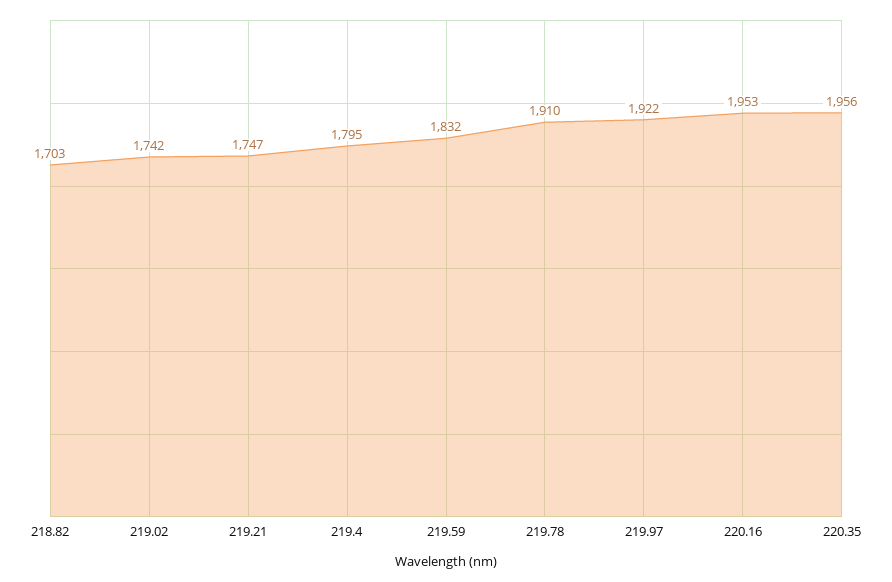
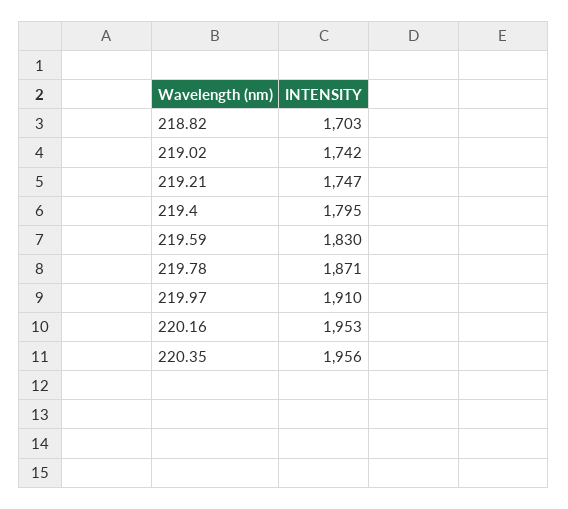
219.59: 1832 -> 1830
219.78: 1910 -> 1871
219.97: 1922 -> 1910

